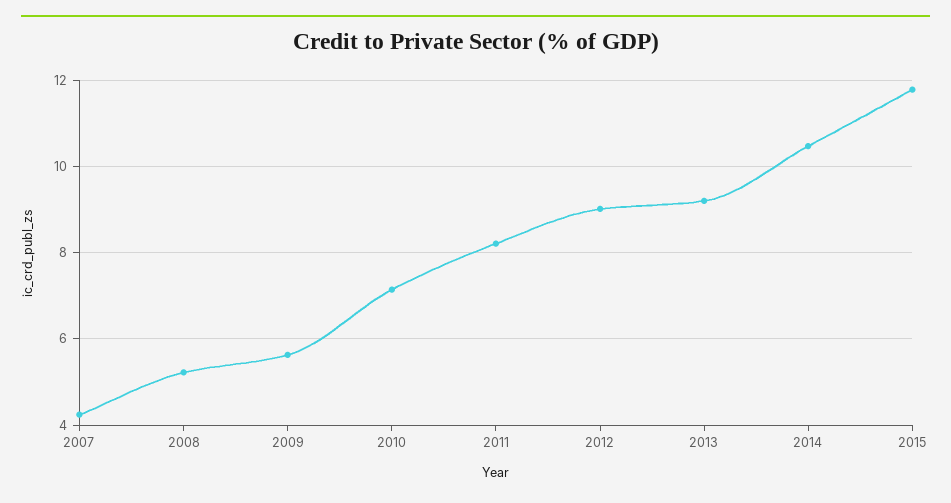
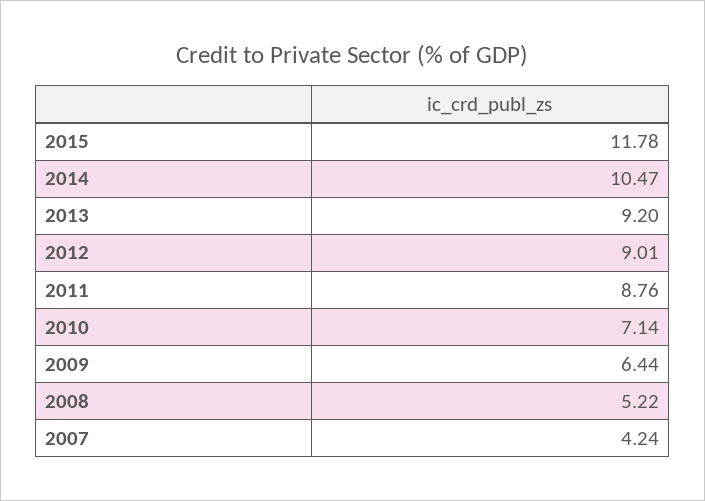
2009: 5.6 -> 6.44
2011: 8.2 -> 8.76

